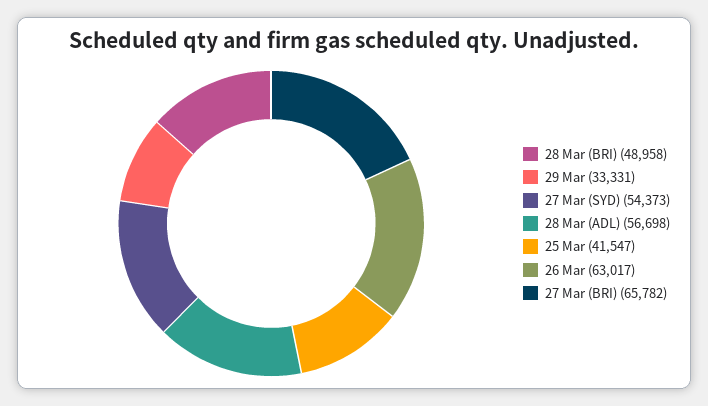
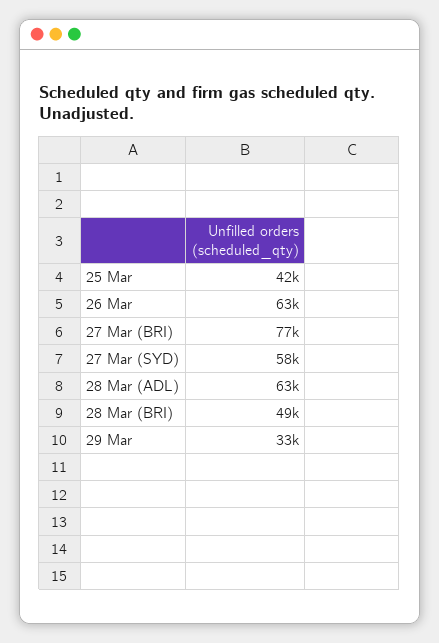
27 Mar (SYD): 54373 -> 58000
28 Mar (ADL): 56698 -> 63000
27 Mar (BRI): 65782 -> 77000

